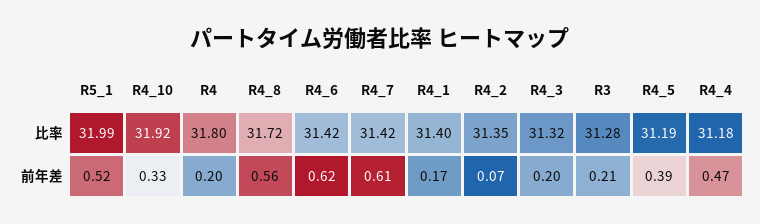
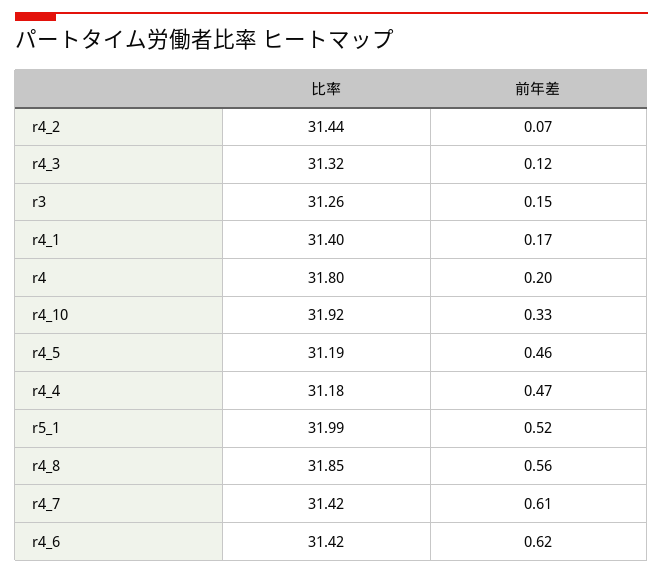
R4_8, 比率: 31.72 -> 31.85
R4_2, 比率: 31.35 -> 31.44
R3, 比率: 31.28 -> 31.26
R4_3, 前年差: 0.2 -> 0.12
R3, 前年差: 0.21 -> 0.15
R4_5, 前年差: 0.39 -> 0.46

